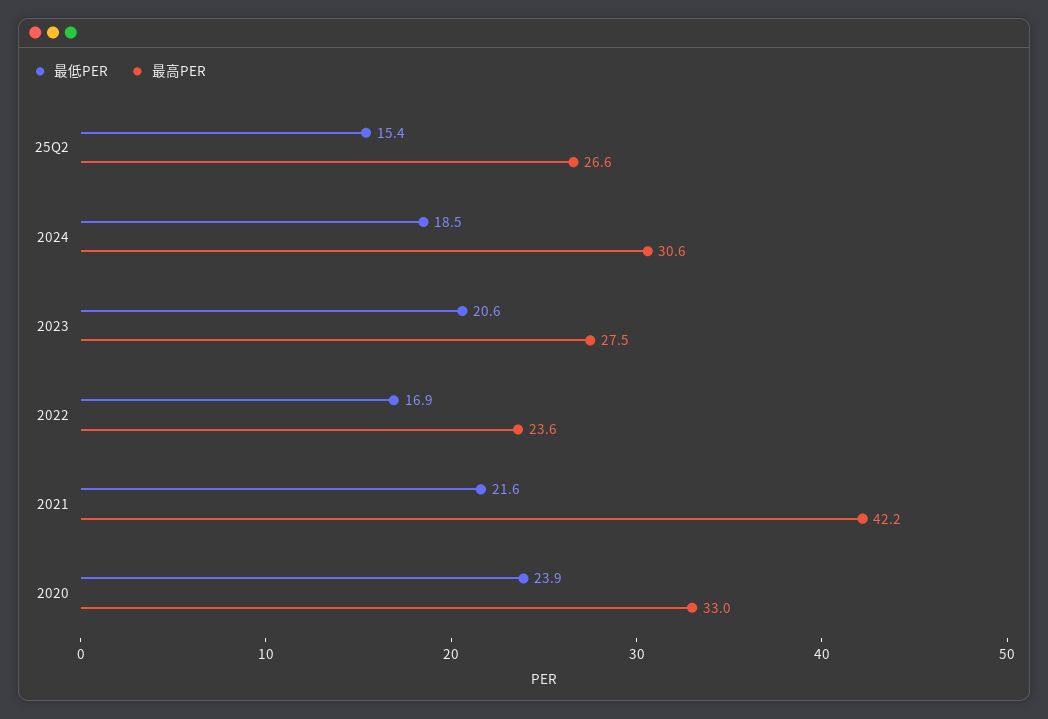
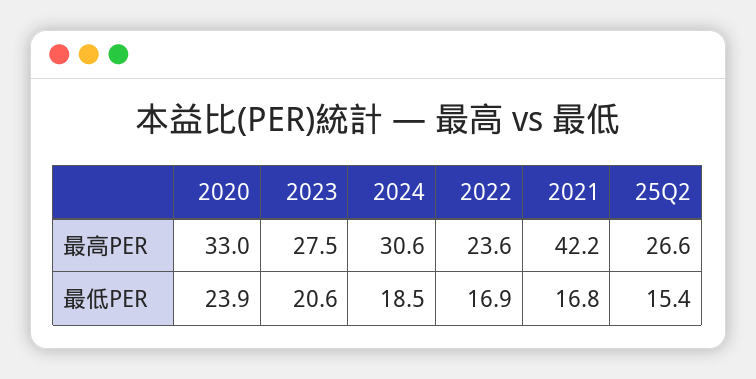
最低PER, 2021: 21.6 -> 16.8

